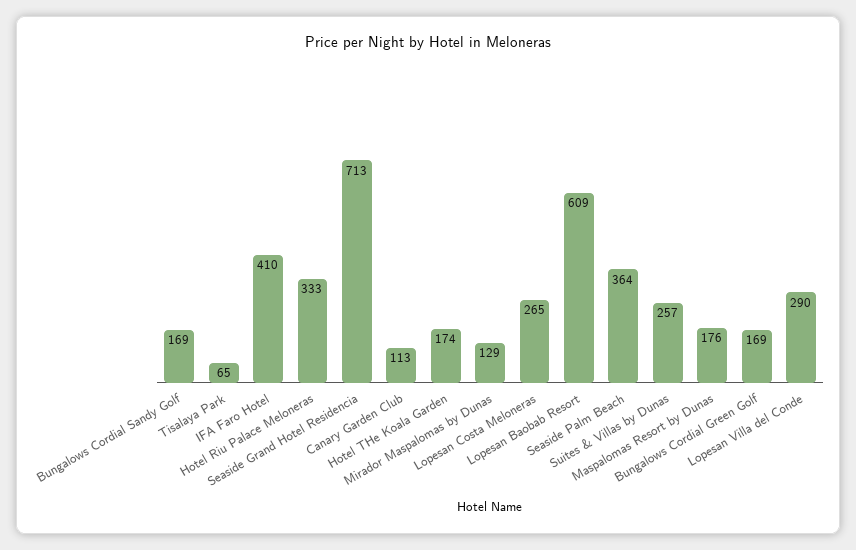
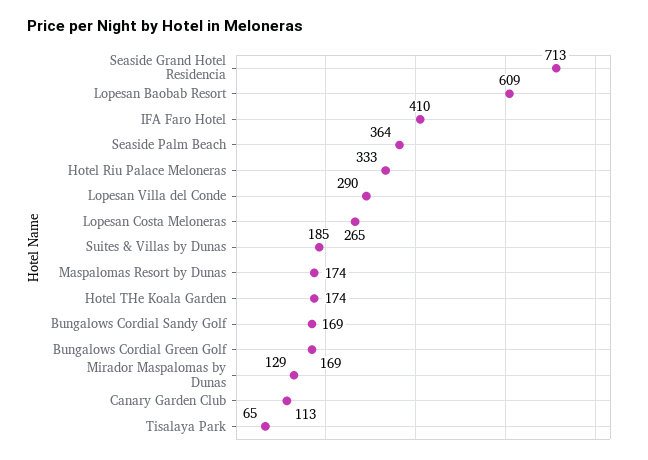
Suites & Villas by Dunas: 257 -> 185
Maspalomas Resort by Dunas: 176 -> 174

